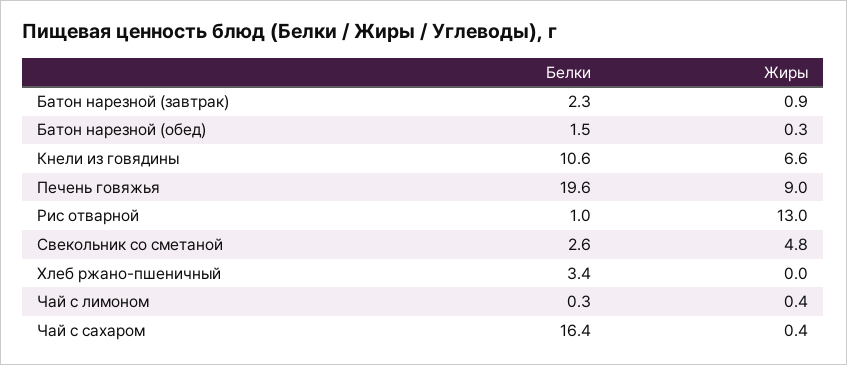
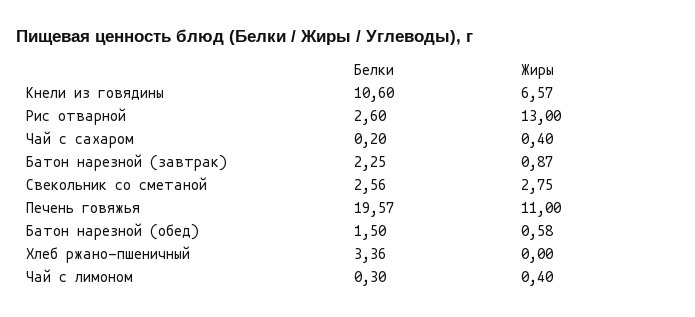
Жиры, Батон нарезной (обед): 0.3 -> 0.58
Жиры, Печень говяжья: 9 -> 11
Белки, Рис отварной: 1 -> 2.6
Жиры, Свекольник со сметаной: 4.8 -> 2.75
Белки, Чай с сахаром: 16.4 -> 0.2

